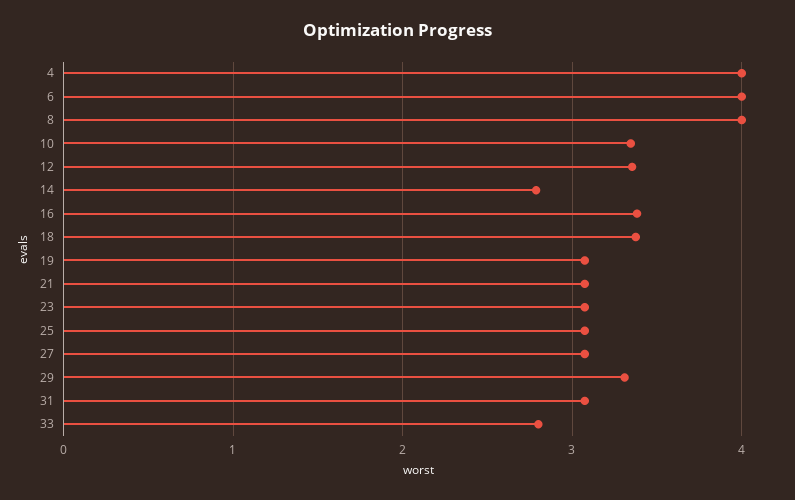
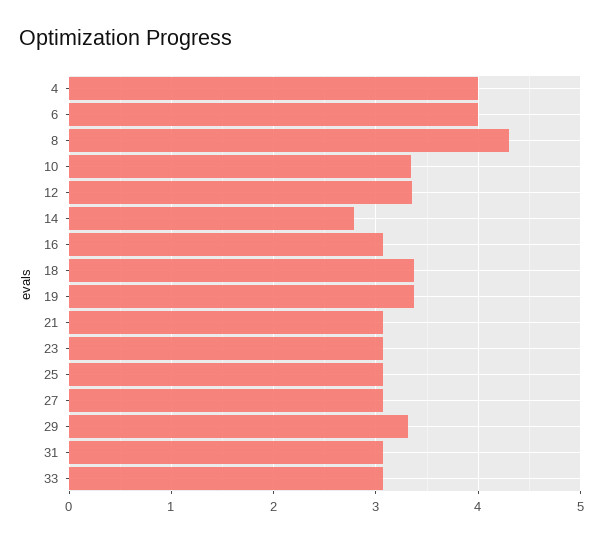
8: 4 -> 4.3
16: 3.4 -> 3.1
19: 3.1 -> 3.4
33: 2.8 -> 3.1

